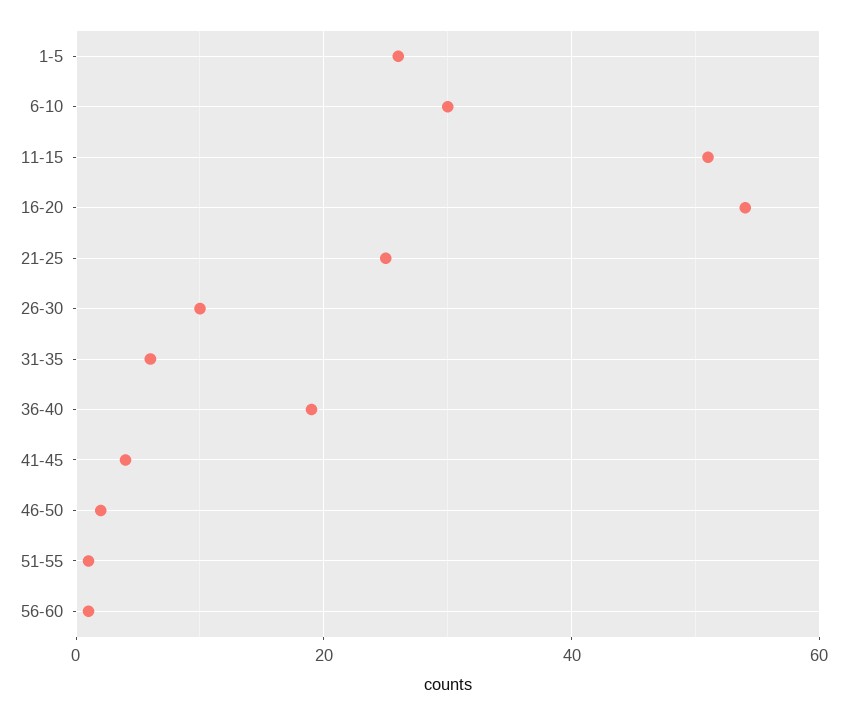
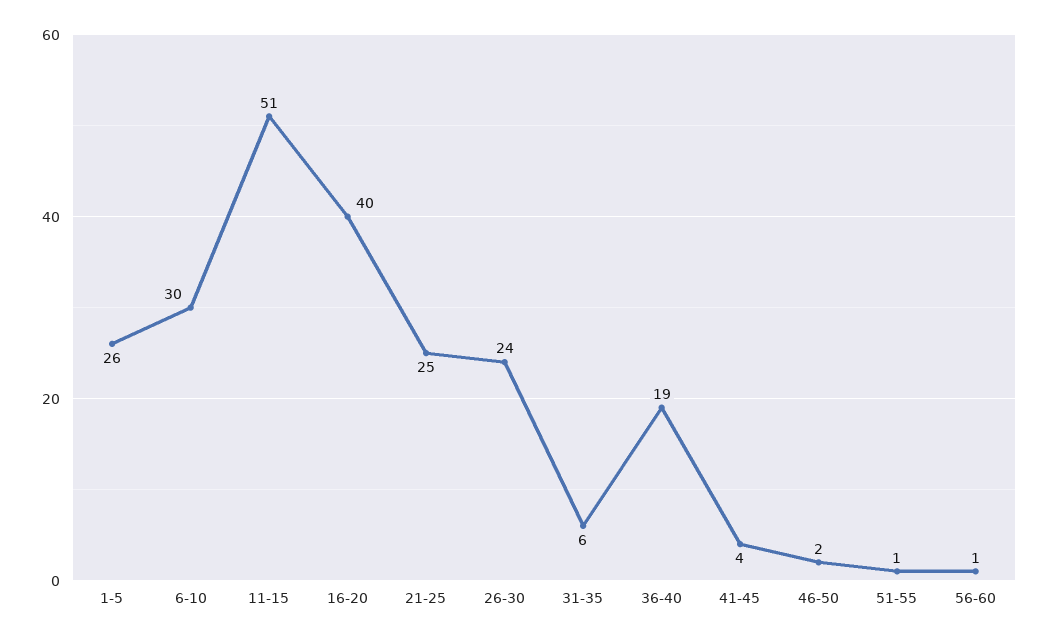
16-20: 55 -> 40
26-30: 10 -> 24

